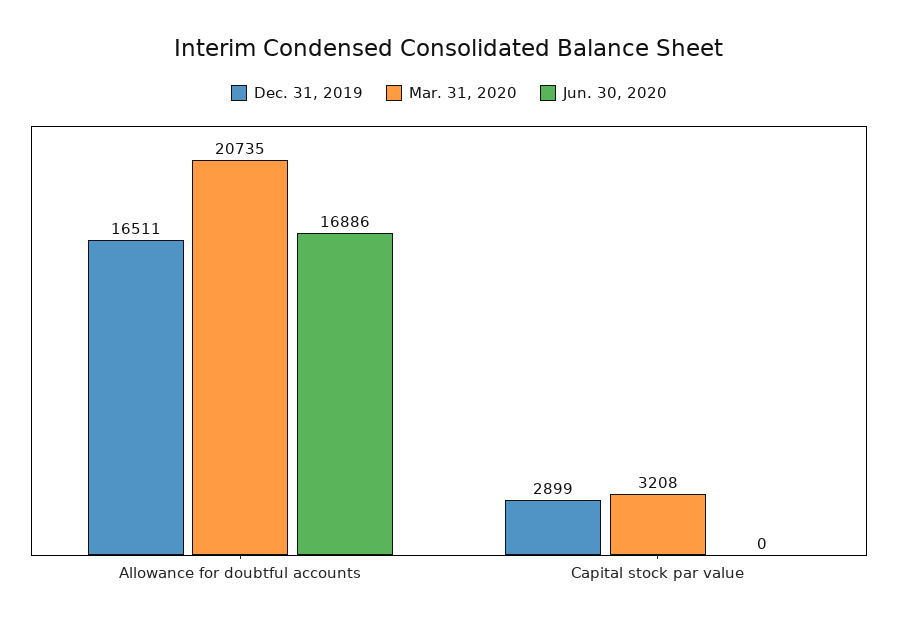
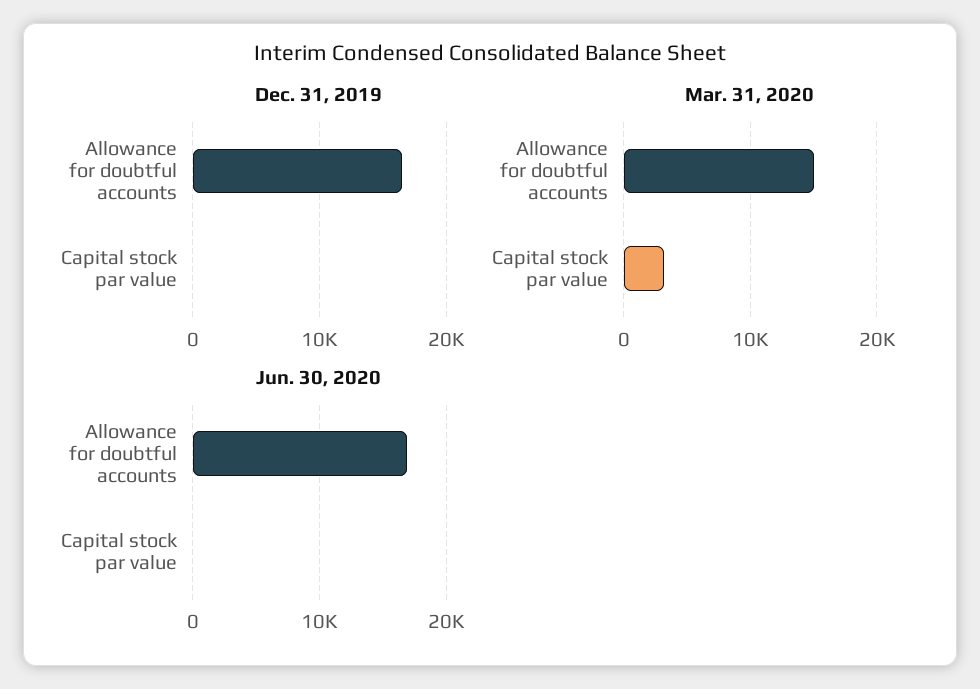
Mar. 31, 2020, Allowance for doubtful accounts: 20735 -> 15000
Dec. 31, 2019, Capital stock par value: 2899 -> 0

